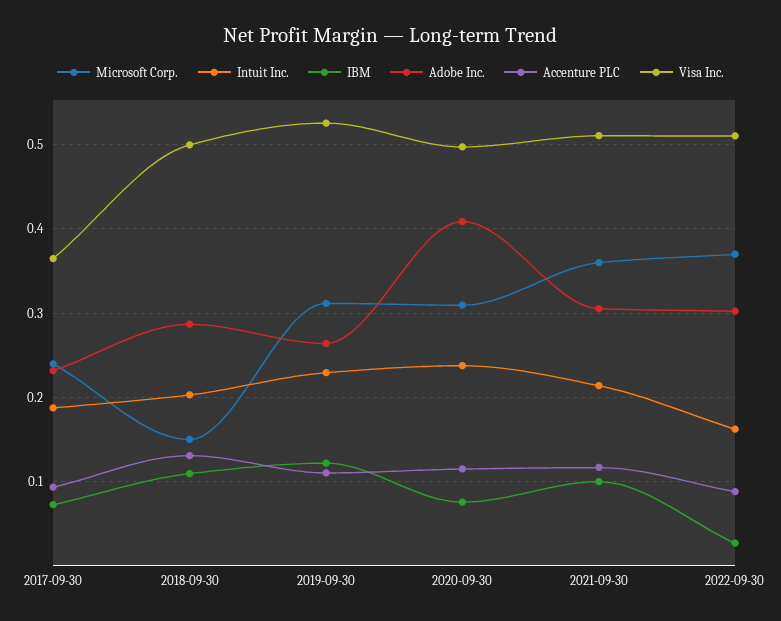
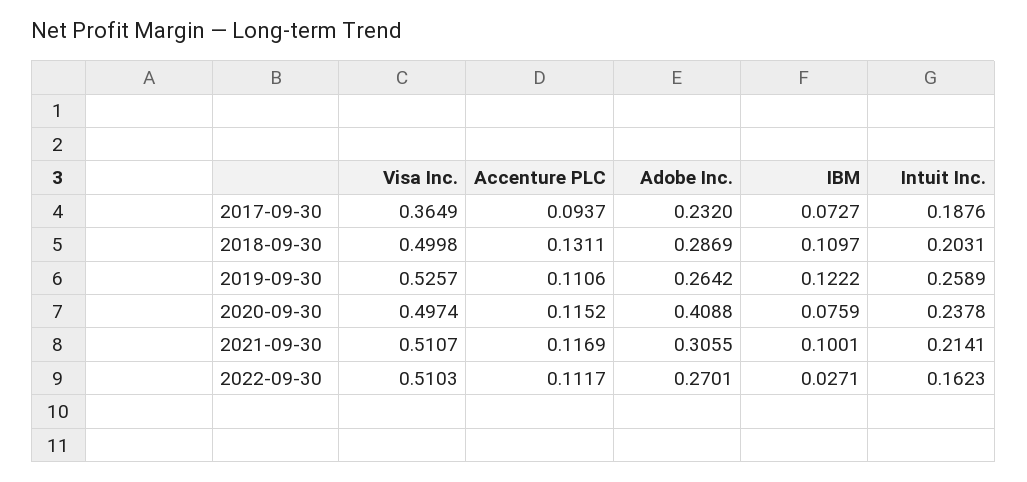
Microsoft Corp., 2017-09-30: 0.24 -> none
Microsoft Corp., 2018-09-30: 0.15 -> none
Microsoft Corp., 2019-09-30: 0.31 -> none
Intuit Inc., 2019-09-30: 0.23 -> 0.2589
Microsoft Corp., 2020-09-30: 0.31 -> none
Microsoft Corp., 2021-09-30: 0.36 -> none
Microsoft Corp., 2022-09-30: 0.37 -> none
Adobe Inc., 2022-09-30: 0.3 -> 0.2701
Accenture PLC, 2022-09-30: 0.09 -> 0.1117

